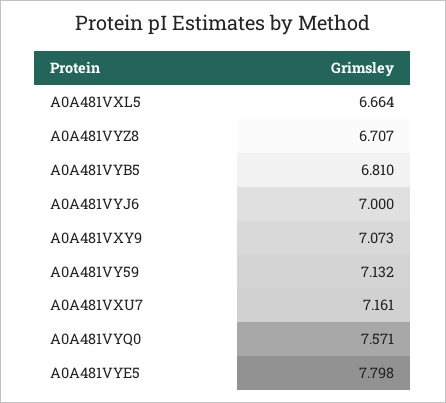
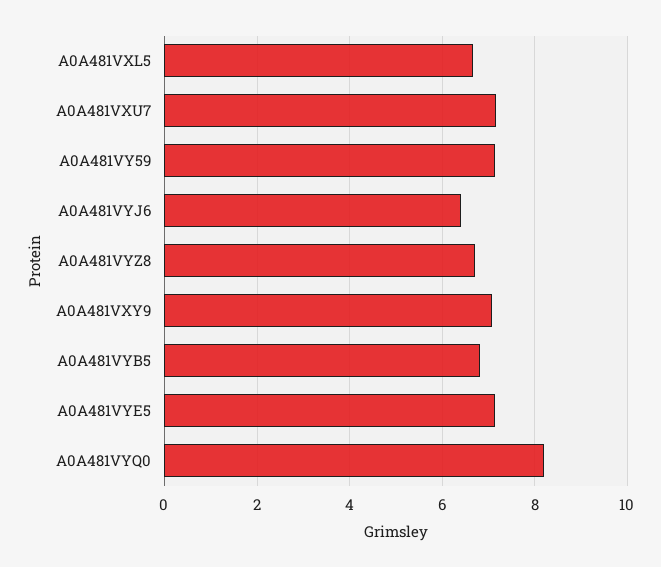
A0A481VYJ6: 7 -> 6.4
A0A481VYQ0: 7.571 -> 8.2
A0A481VYE5: 7.798 -> 7.2

